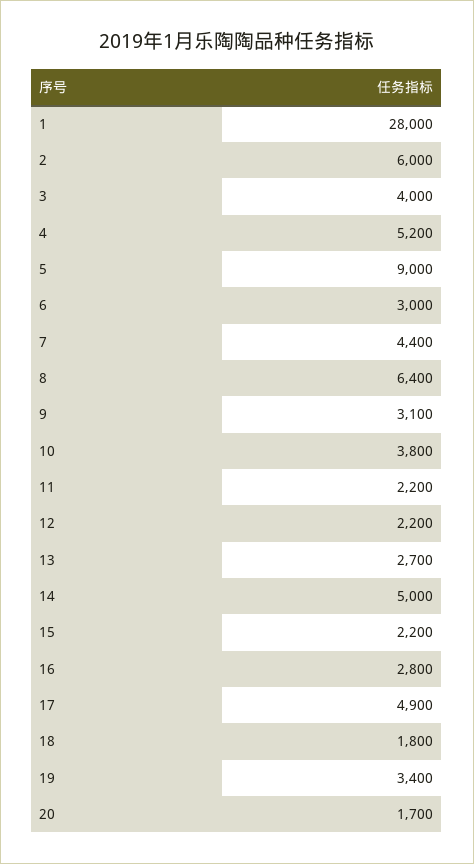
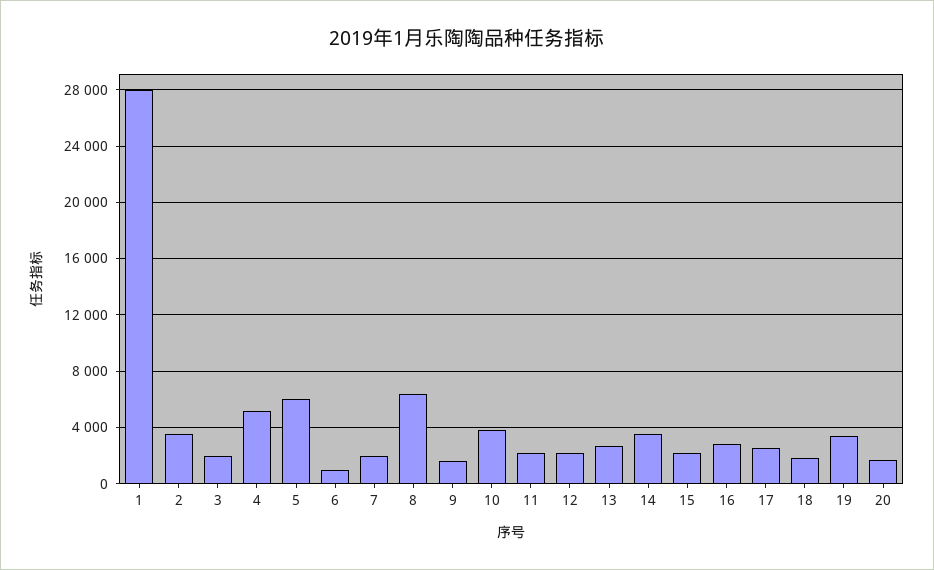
2: 6000 -> 3500
3: 4000 -> 2000
5: 9000 -> 6000
6: 3000 -> 1000
7: 4400 -> 2000
9: 3100 -> 1500
14: 5000 -> 3500
17: 4900 -> 2500

